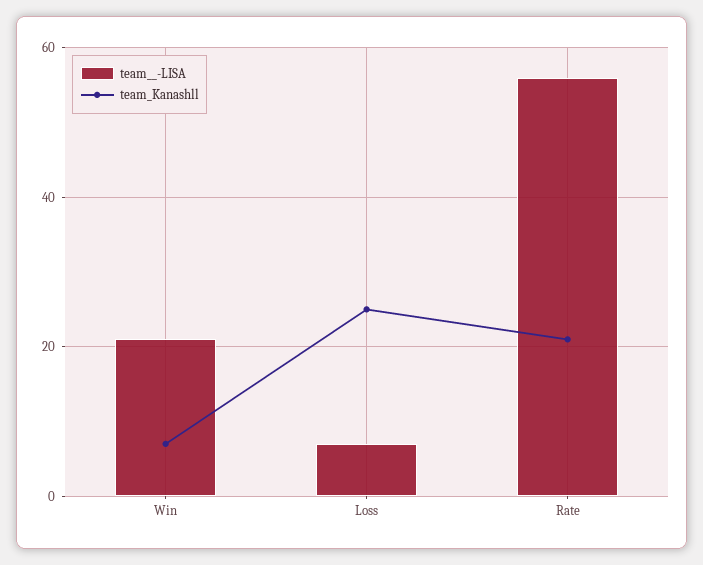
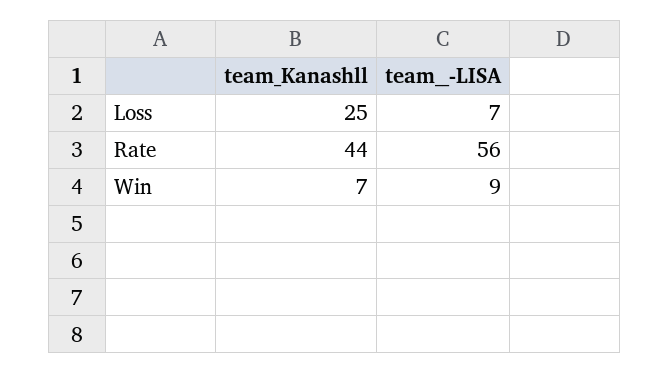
team__-LISA, Win: 20 -> 9
team_Kanashll, Rate: 20 -> 44

